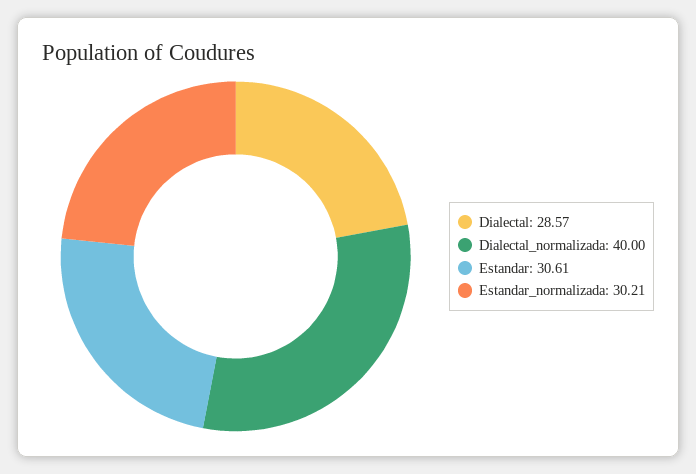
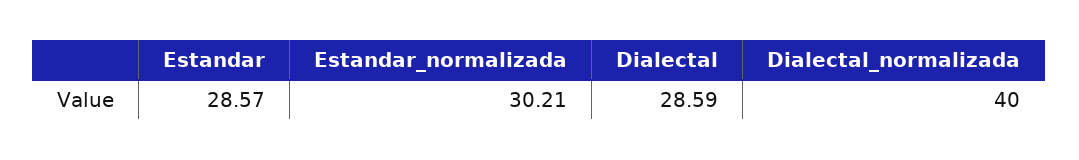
Dialectal: 28.57 -> 28.59
Estandar: 30.61 -> 28.57

